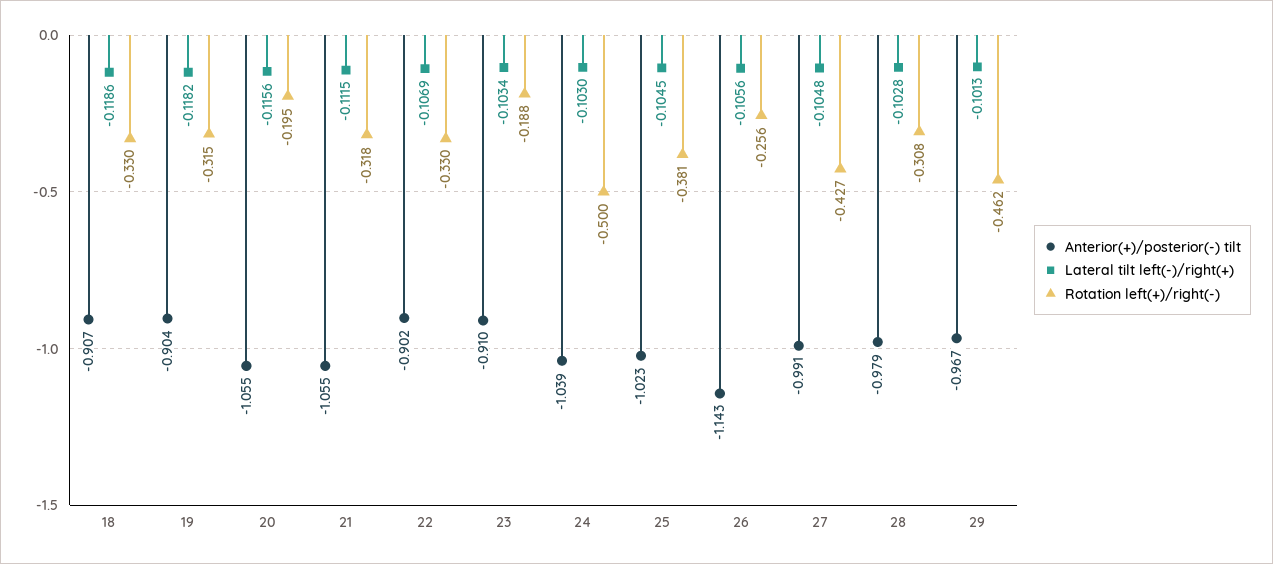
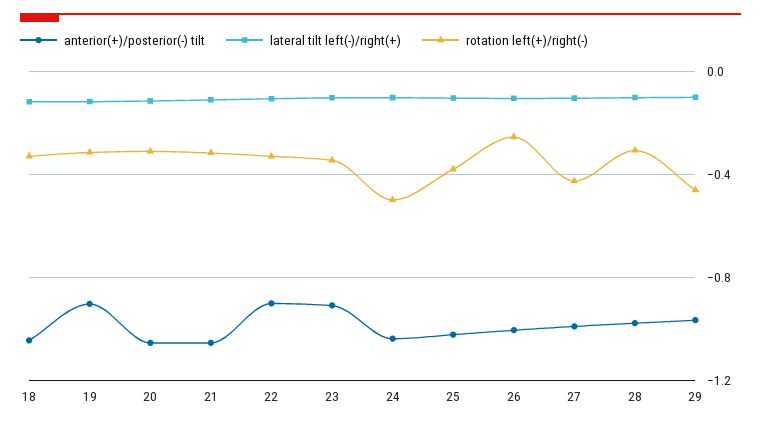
Anterior(+)/posterior(-) tilt, 18: -0.907 -> -1.05
Rotation left(+)/right(-), 20: -0.195 -> -0.3
Rotation left(+)/right(-), 23: -0.188 -> -0.35
Anterior(+)/posterior(-) tilt, 26: -1.143 -> -1

